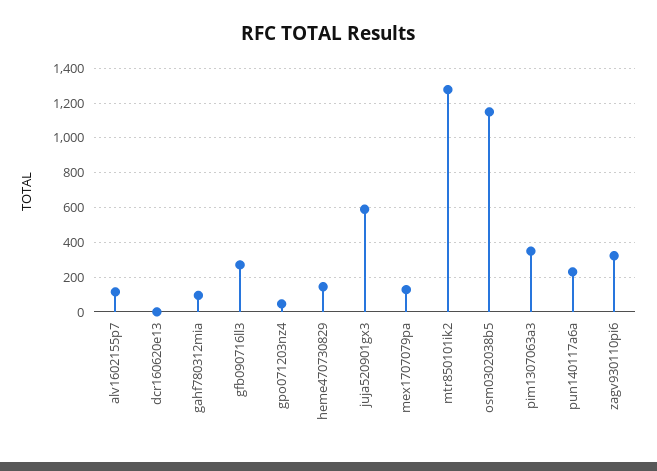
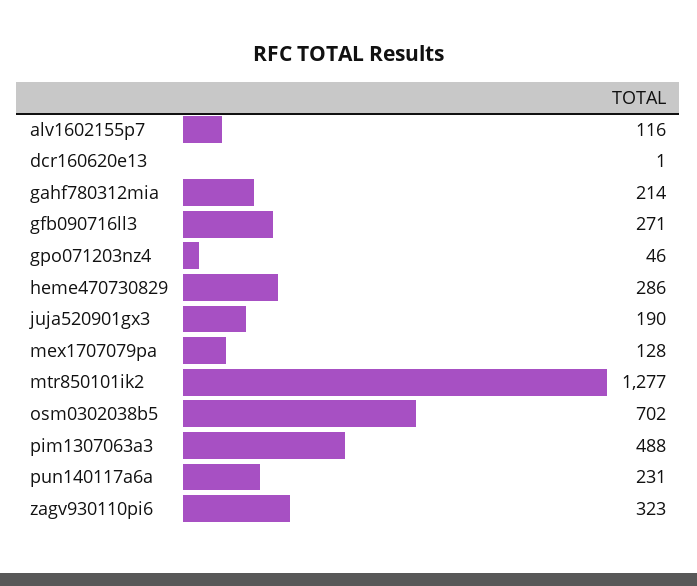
gahf780312mia: 100 -> 214
heme470730829: 150 -> 286
juja520901gx3: 600 -> 190
osm0302038b5: 1150 -> 702
pim1307063a3: 350 -> 488

